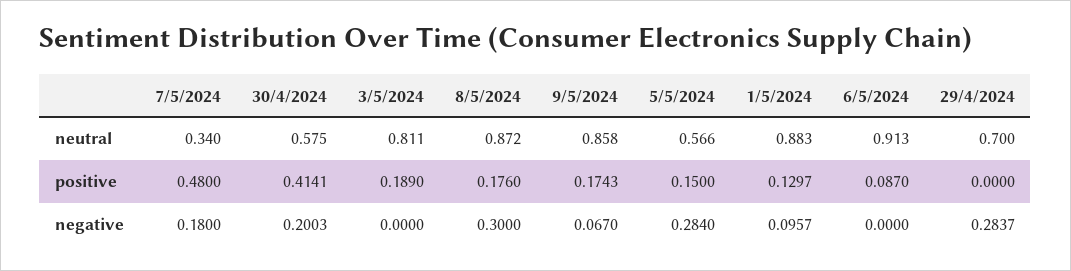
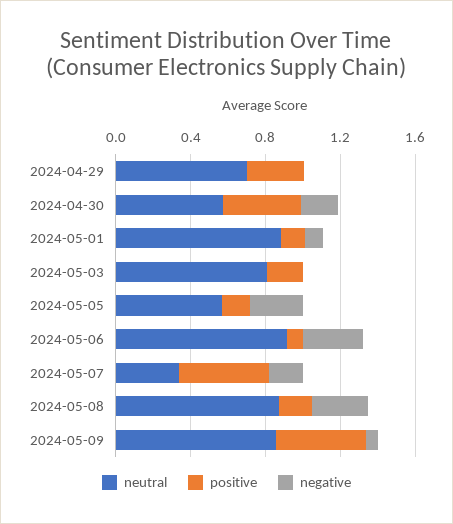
positive, 9/5/2024: 0.1743 -> 0.5
positive, 29/4/2024: 0 -> 0.3
negative, 6/5/2024: 0 -> 0.3
negative, 29/4/2024: 0.2837 -> 0

